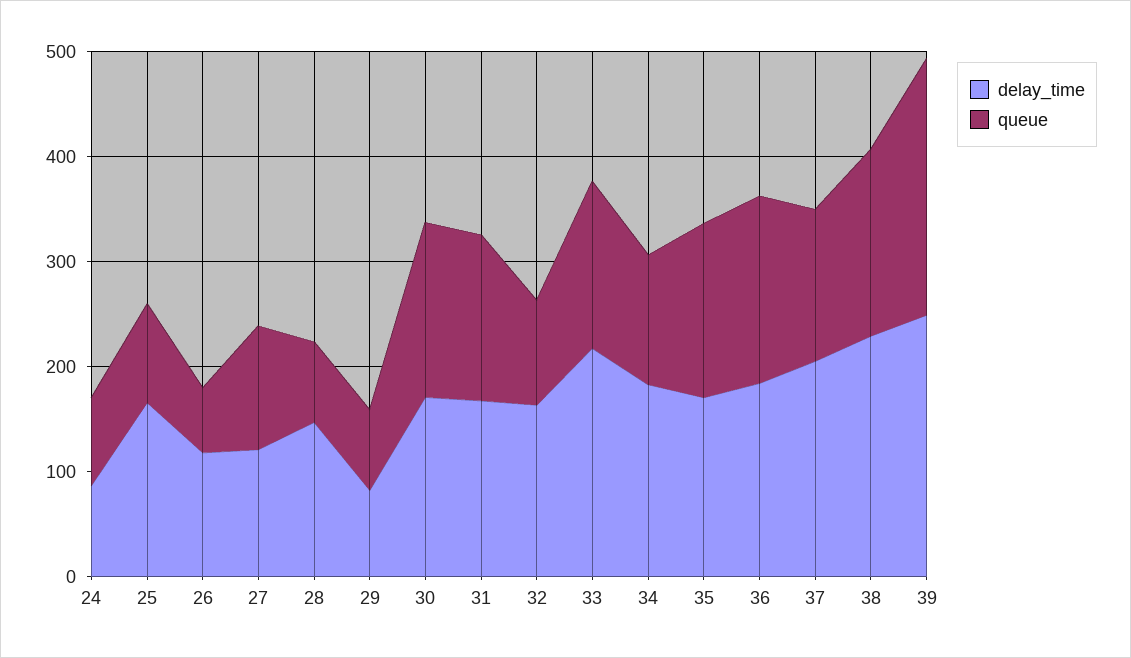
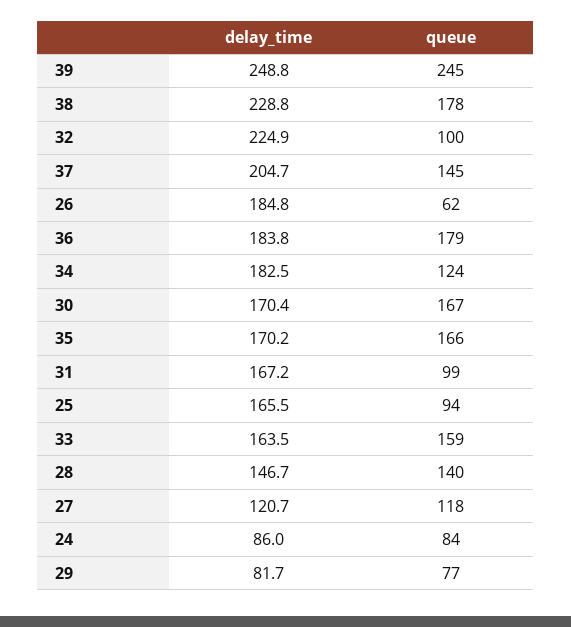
delay_time, 26: 120 -> 184.8
queue, 28: 80 -> 140
queue, 31: 160 -> 99
delay_time, 32: 160 -> 224.9
delay_time, 33: 220 -> 163.5

